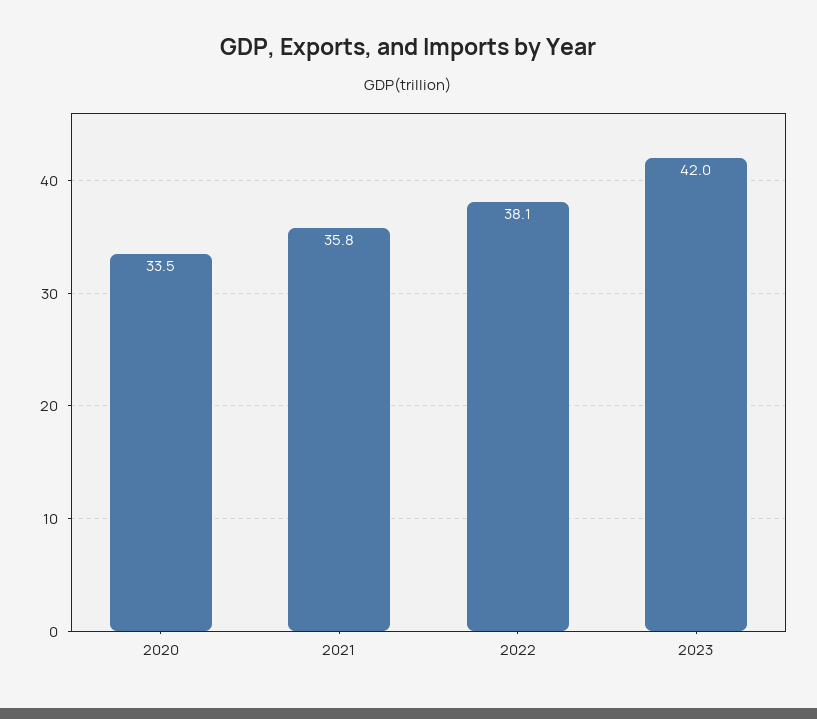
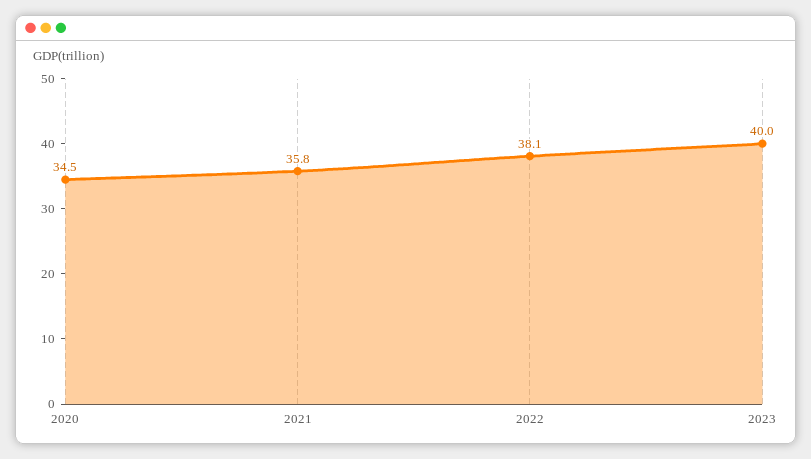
2020: 33.5 -> 34.5
2023: 42 -> 40

